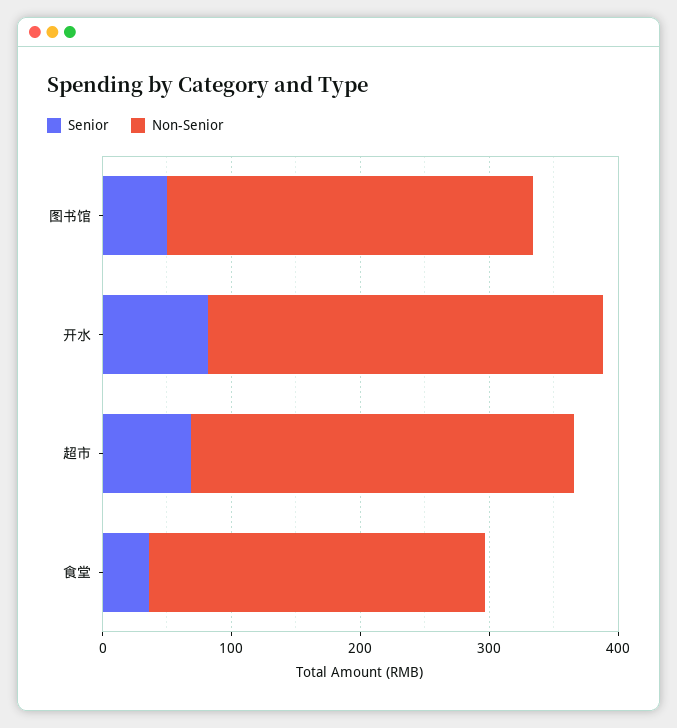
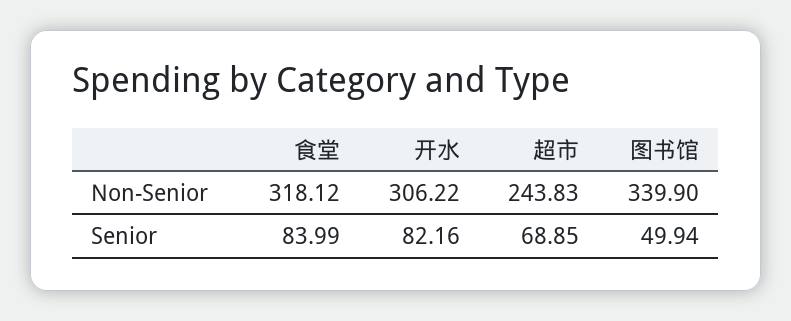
Non-Senior, 图书馆: 280 -> 339.9
Non-Senior, 超市: 300 -> 243.83
Senior, 食堂: 40 -> 83.99
Non-Senior, 食堂: 260 -> 318.12

